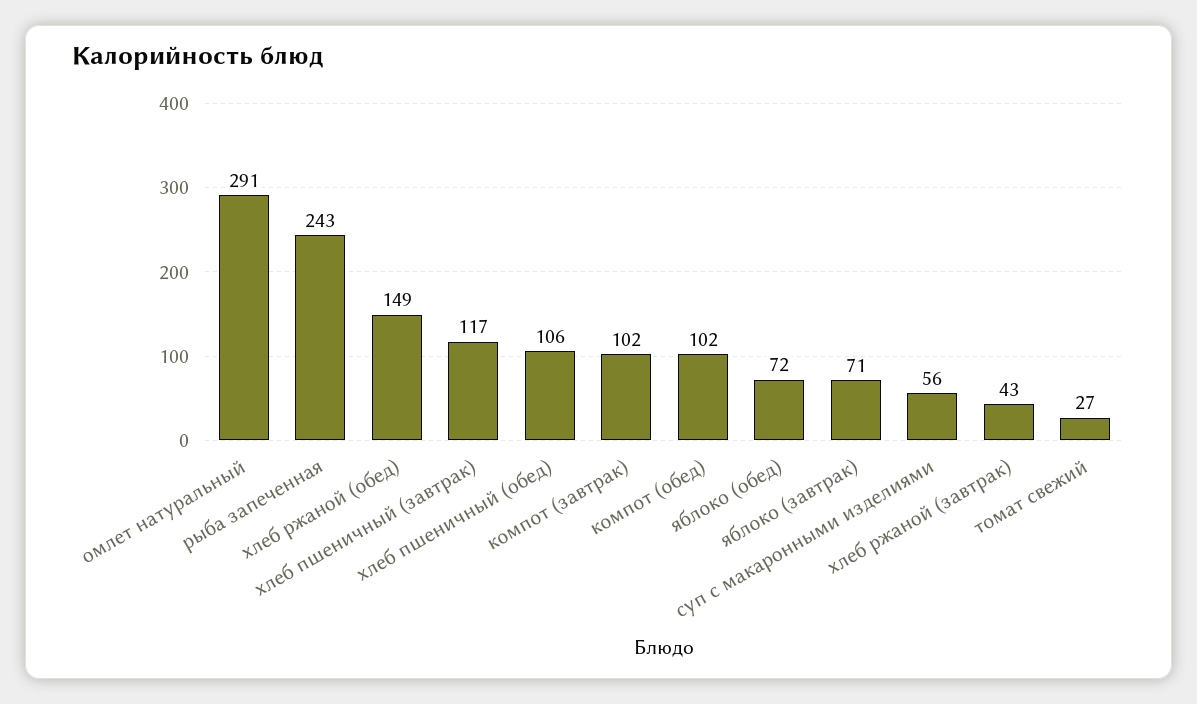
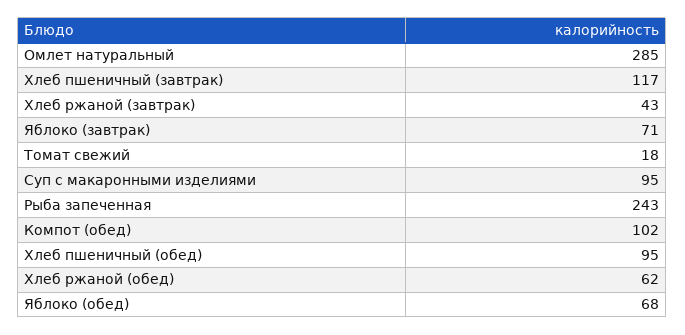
омлет натуральный: 291 -> 285
хлеб ржаной (обед): 149 -> 62
хлеб пшеничный (обед): 106 -> 95
компот (завтрак): 102 -> none
яблоко (обед): 72 -> 68
суп с макаронными изделиями: 56 -> 95
томат свежий: 27 -> 18

